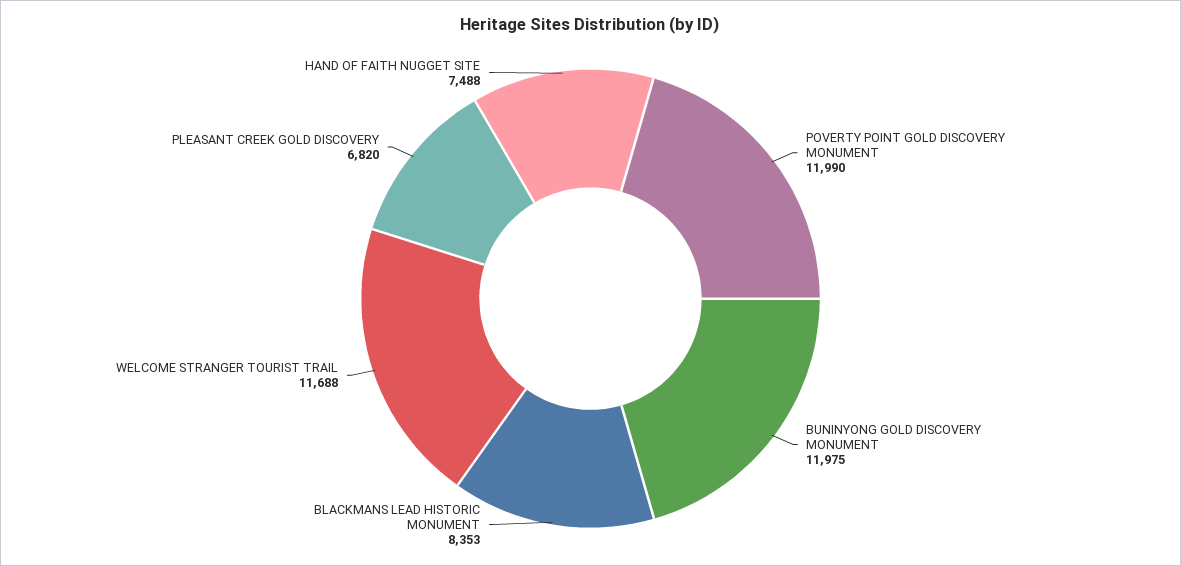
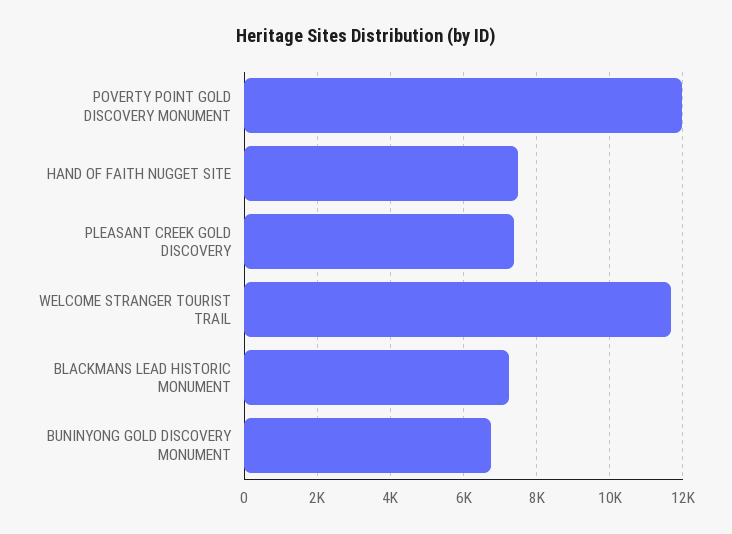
BUNINYONG GOLD DISCOVERY MONUMENT: 11975 -> 6800
BLACKMANS LEAD HISTORIC MONUMENT: 8353 -> 7200
PLEASANT CREEK GOLD DISCOVERY: 6820 -> 7400

